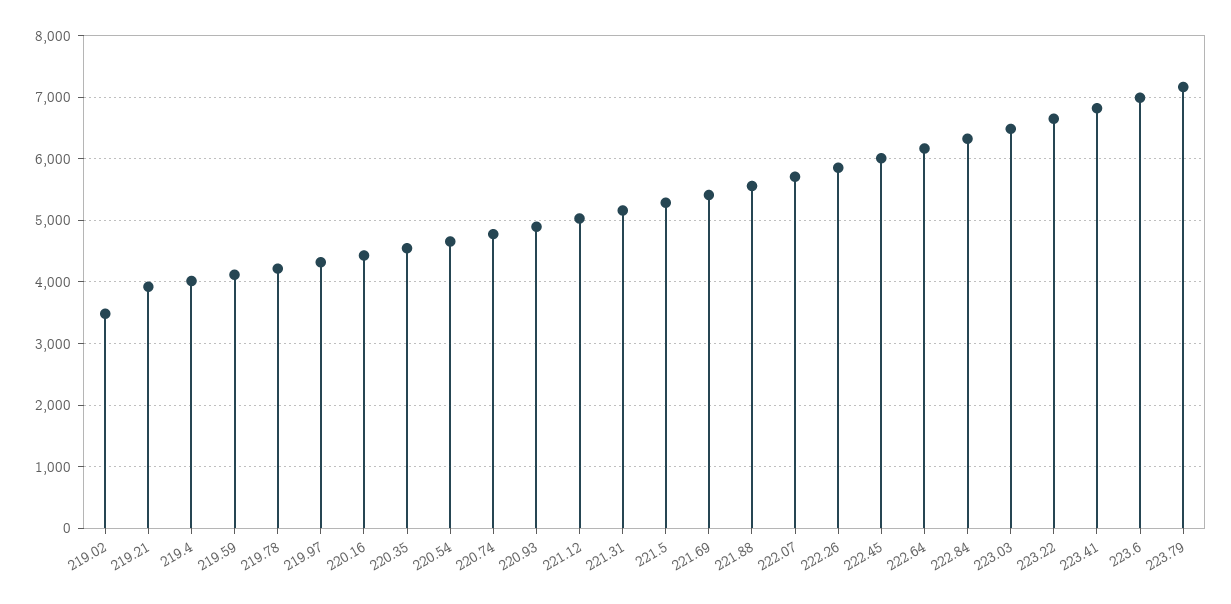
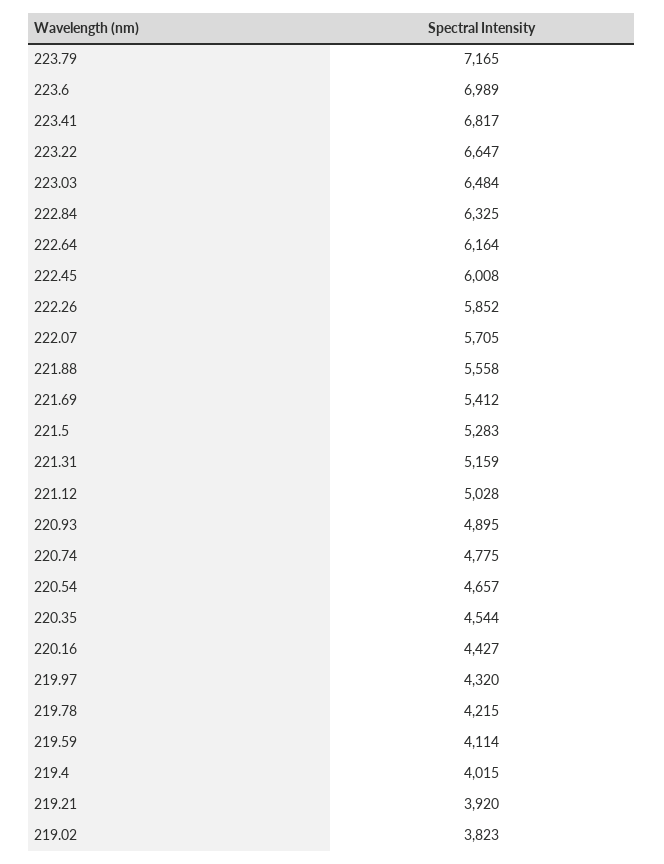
219.02: 3500 -> 3823

